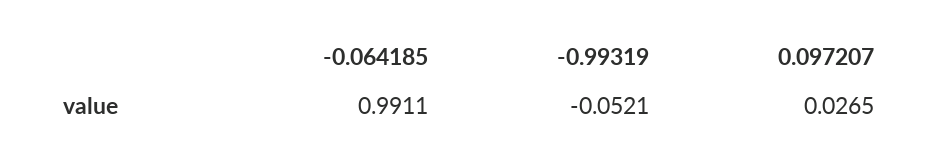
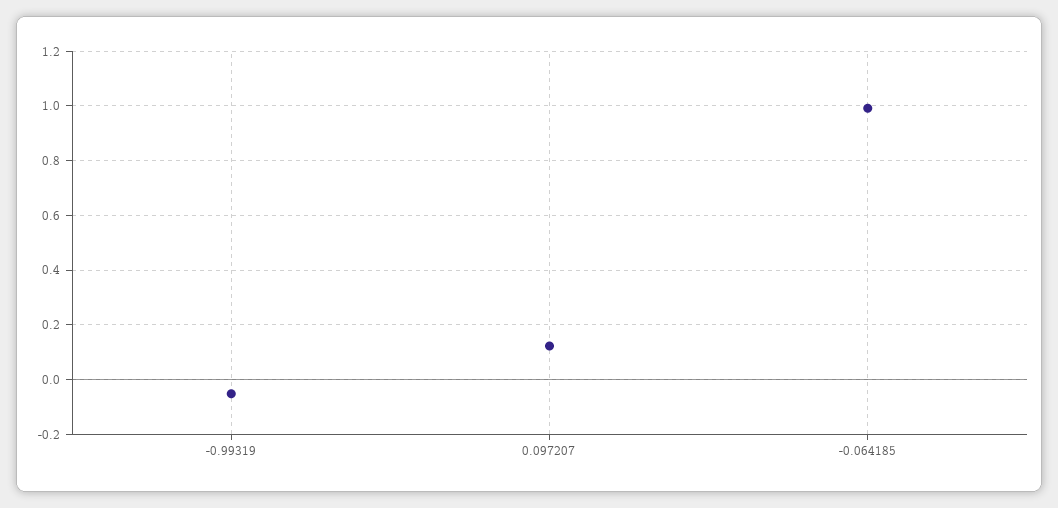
0.097207: 0.0265 -> 0.125

